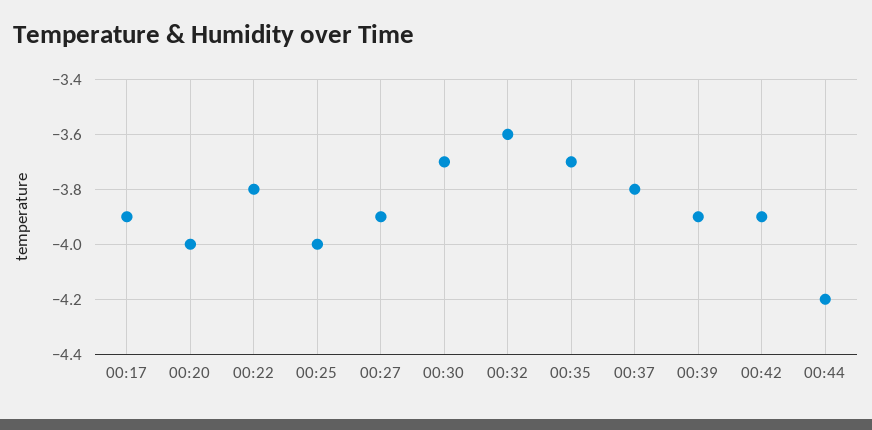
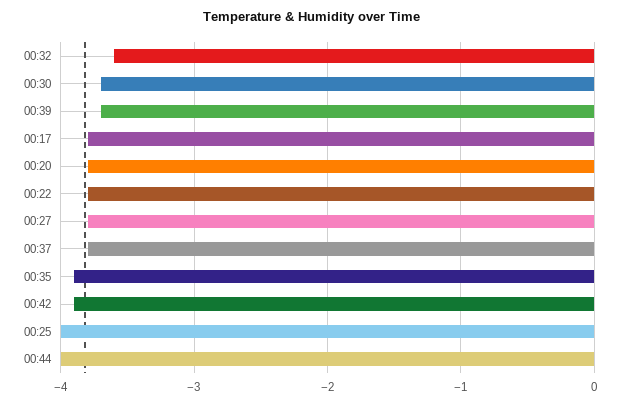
00:17: -3.9 -> -3.8
00:20: -4 -> -3.8
00:27: -3.9 -> -3.8
00:35: -3.7 -> -3.9
00:39: -3.9 -> -3.7
00:44: -4.2 -> -4

